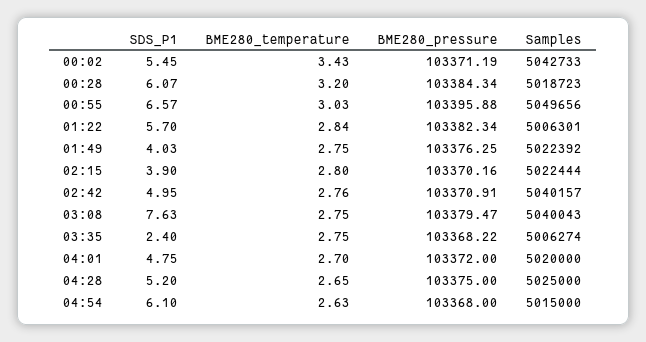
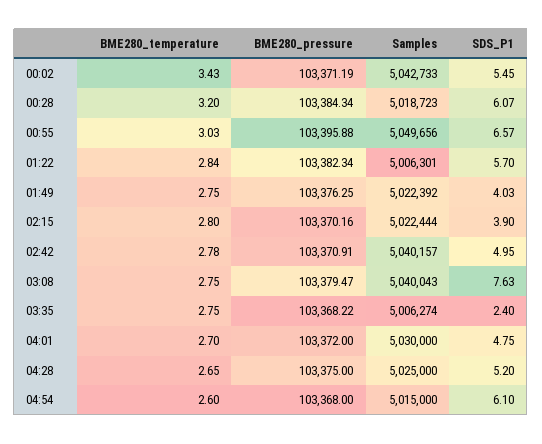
BME280_temperature, 02:42: 2.76 -> 2.78
Samples, 04:01: 5020000 -> 5030000
BME280_temperature, 04:54: 2.63 -> 2.6

